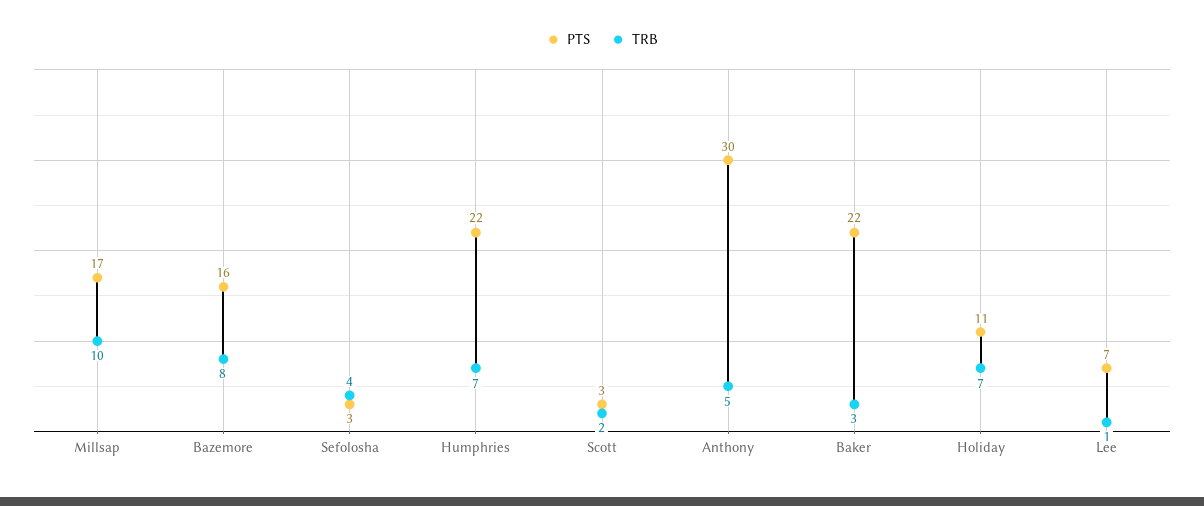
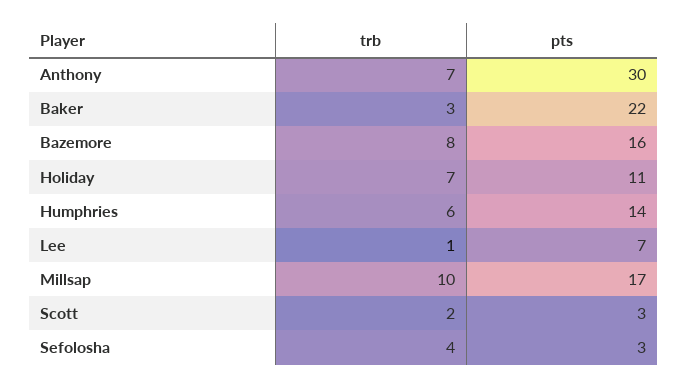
PTS, Humphries: 22 -> 14
TRB, Humphries: 7 -> 6
TRB, Anthony: 5 -> 7

